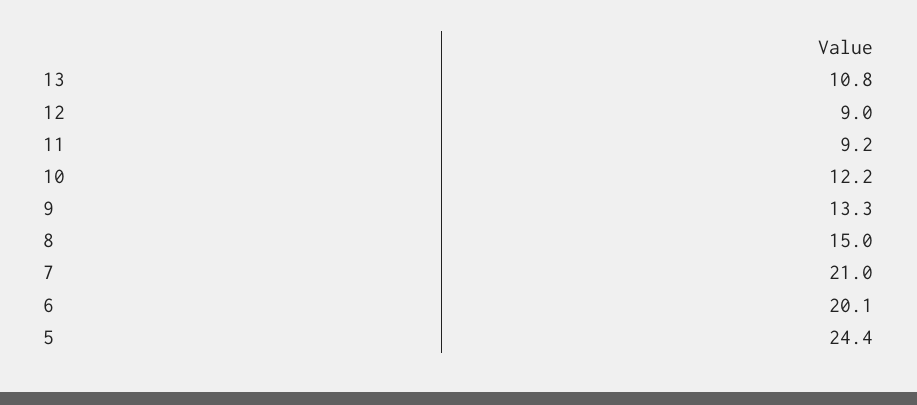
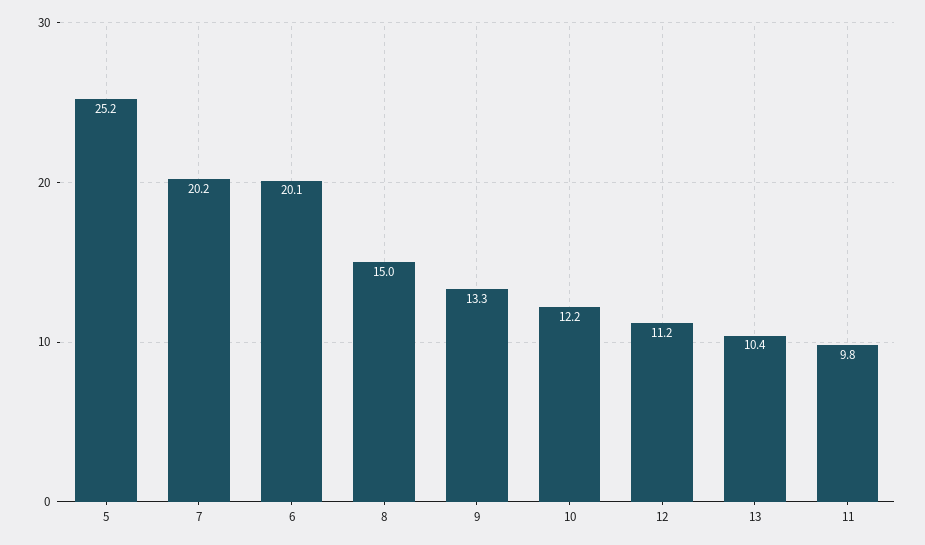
13: 10.8 -> 10.4
12: 9 -> 11.2
11: 9.2 -> 9.8
7: 21 -> 20.2
5: 24.4 -> 25.2

